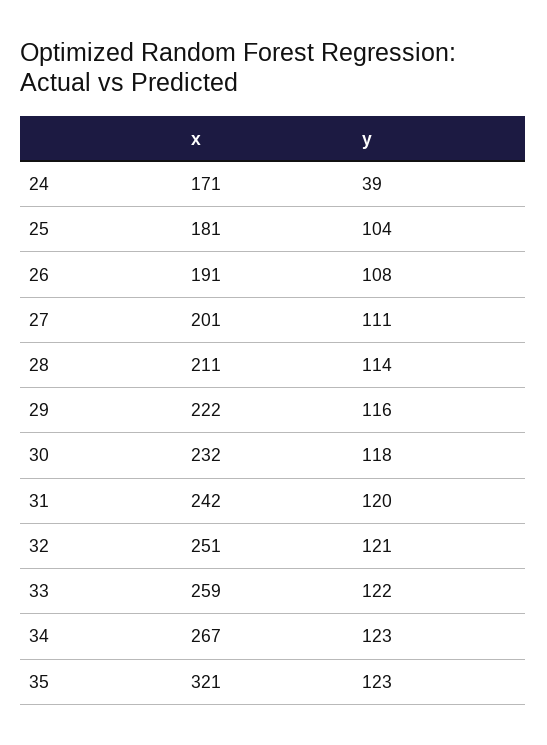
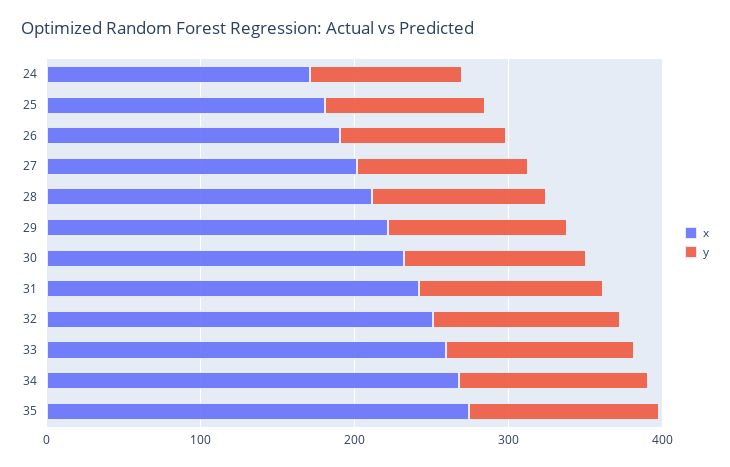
y, 24: 39 -> 100
x, 35: 321 -> 280

